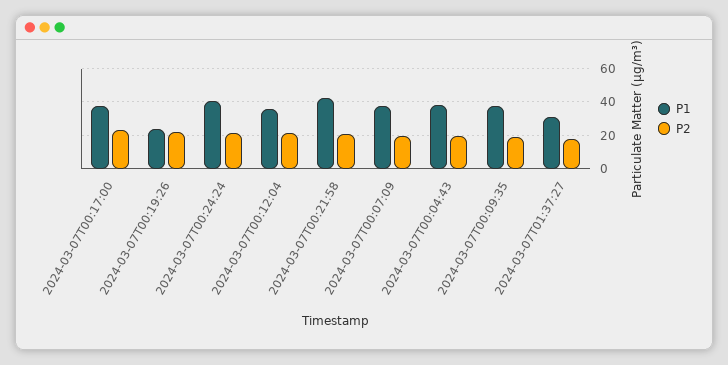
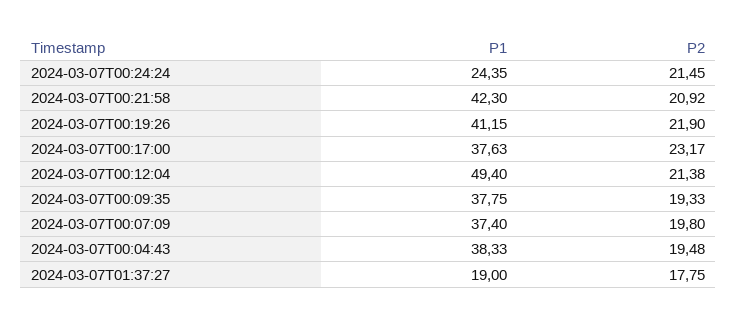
P1, 2024-03-07T00:19:26: 25 -> 41.15
P1, 2024-03-07T00:24:24: 40 -> 24.35
P1, 2024-03-07T00:12:04: 35 -> 49.4
P1, 2024-03-07T01:37:27: 30 -> 19

